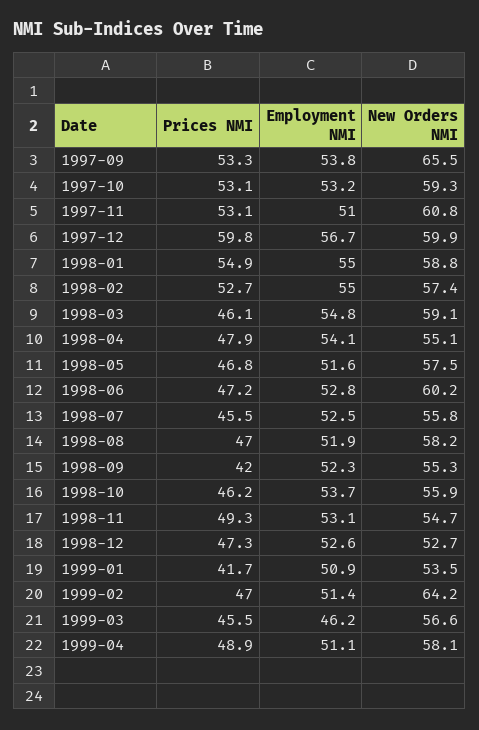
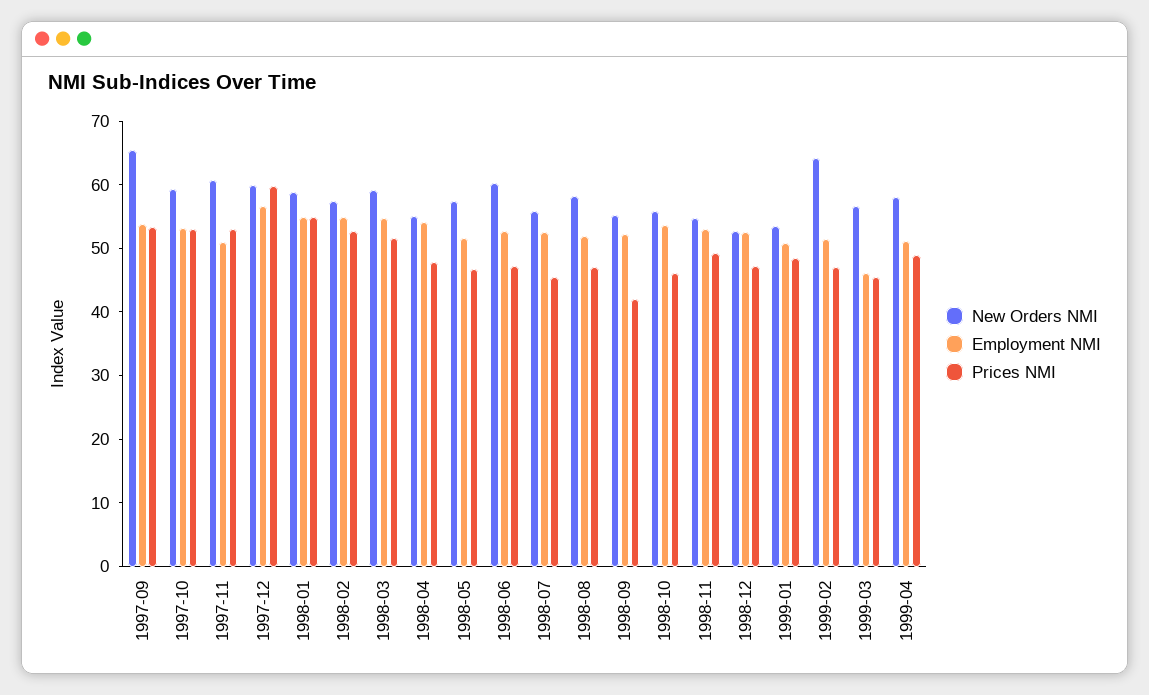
Prices NMI, 1998-03: 46.1 -> 52
Prices NMI, 1999-01: 41.7 -> 48

